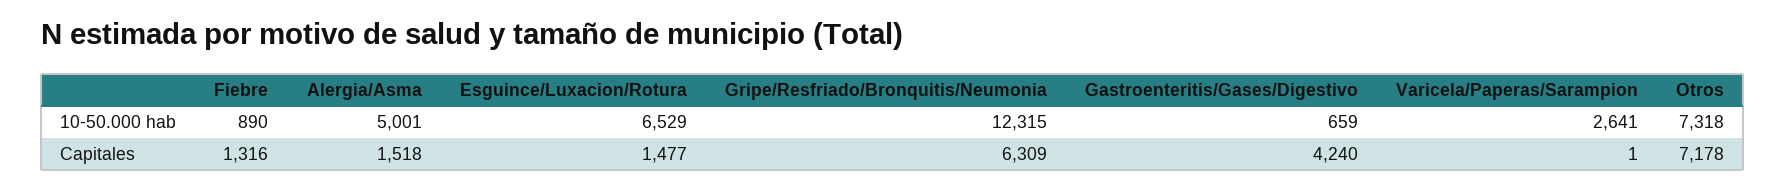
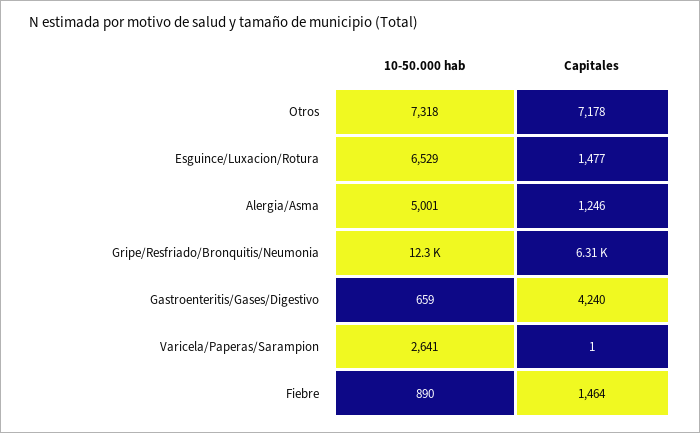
Fiebre, Capitales: 1316 -> 1464
Alergia/Asma, Capitales: 1518 -> 1246

